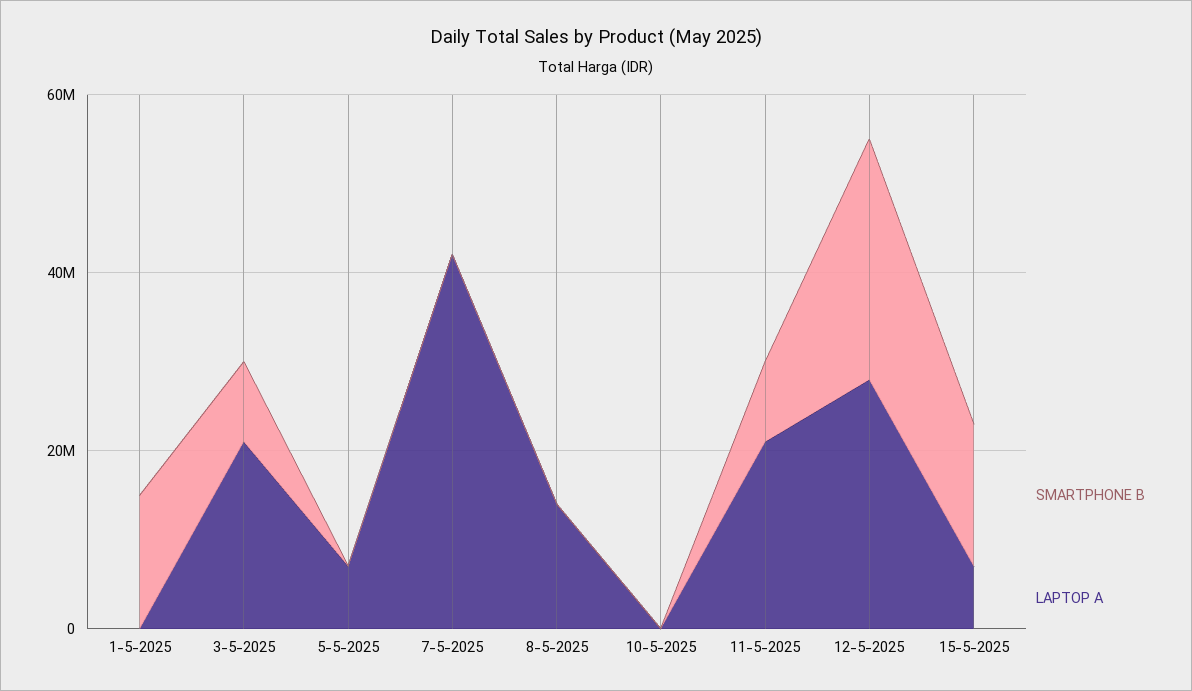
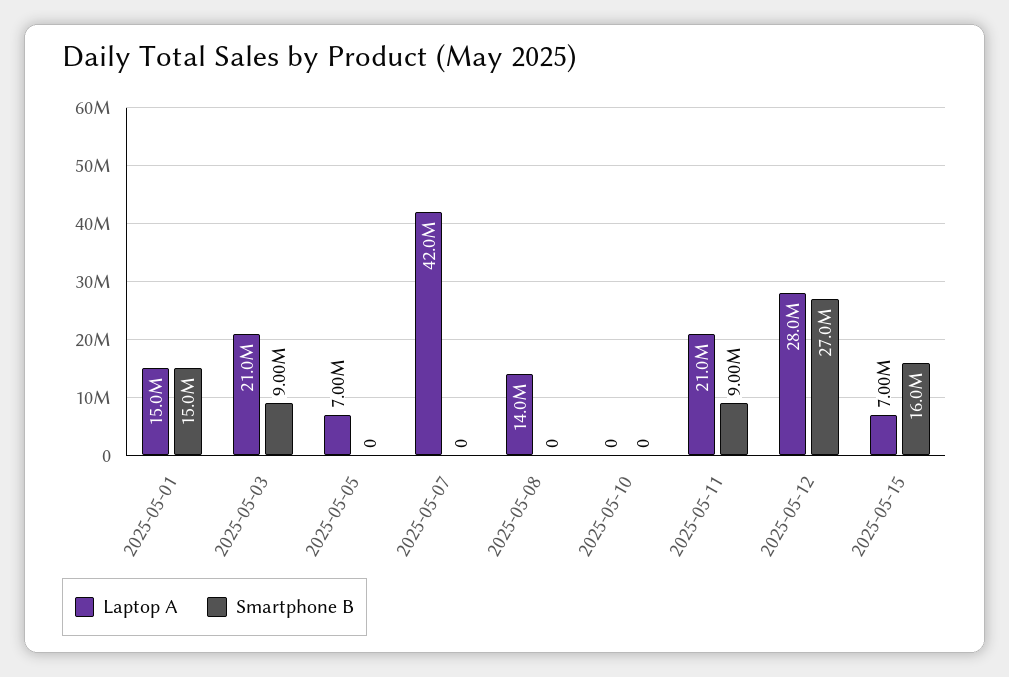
LAPTOP A, 1-5-2025: 0 -> 15000000

